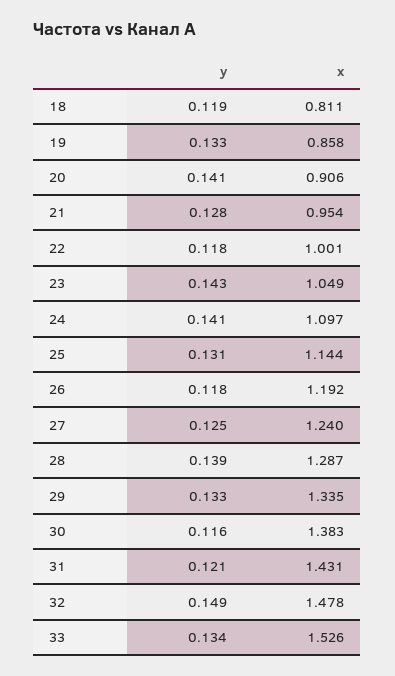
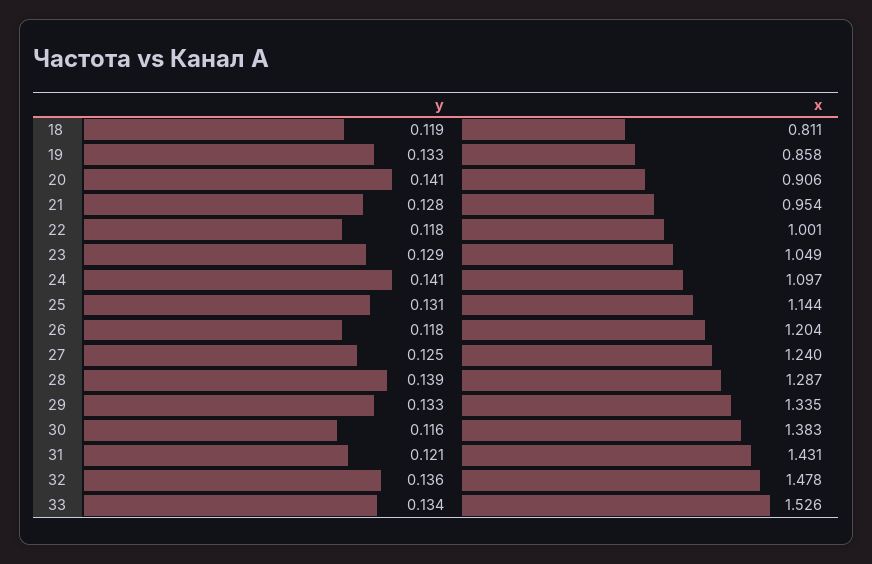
y, 23: 0.143 -> 0.129
x, 26: 1.192 -> 1.204
y, 32: 0.149 -> 0.136

